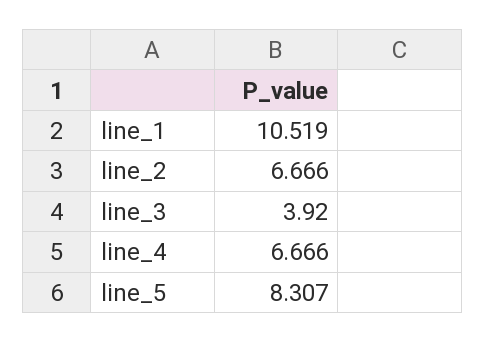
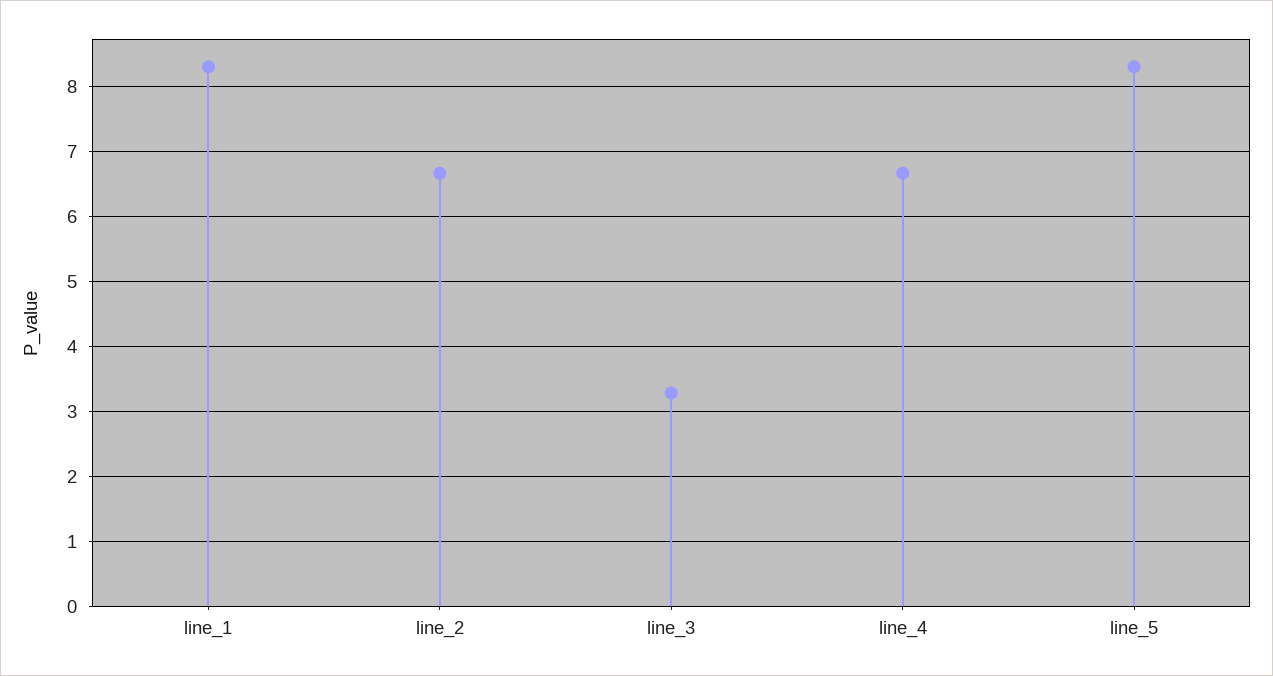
line_1: 10.519 -> 8.3
line_3: 3.92 -> 3.3

